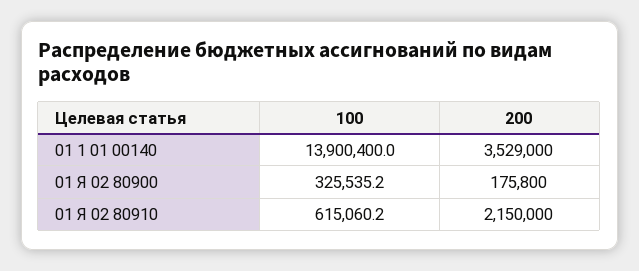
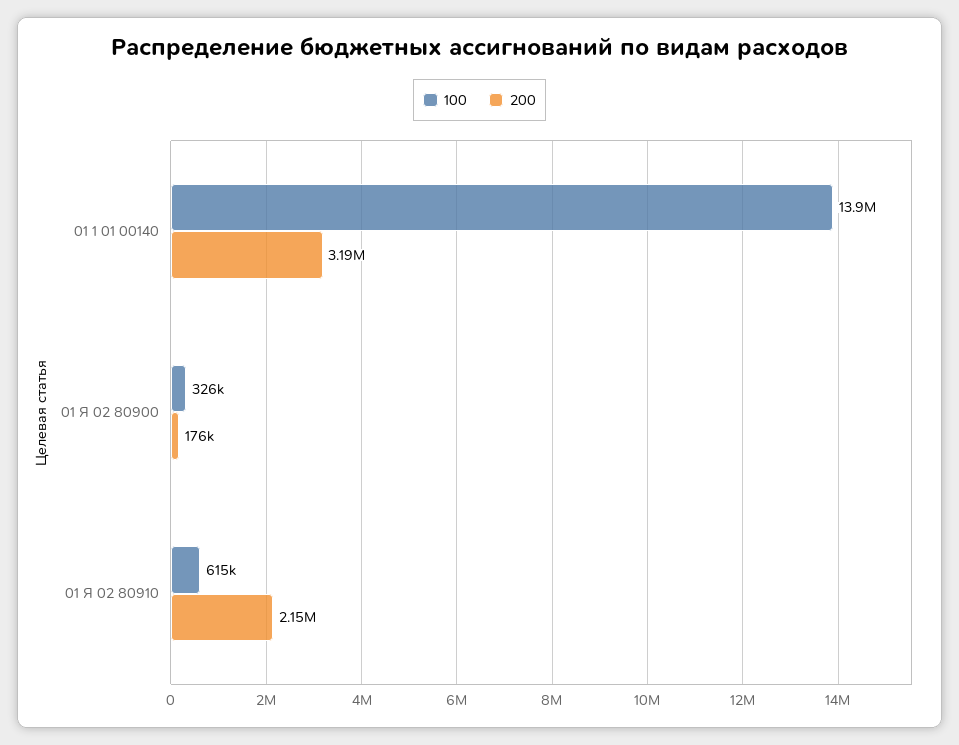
200, 01 1 01 00140: 3529000 -> 3190000

